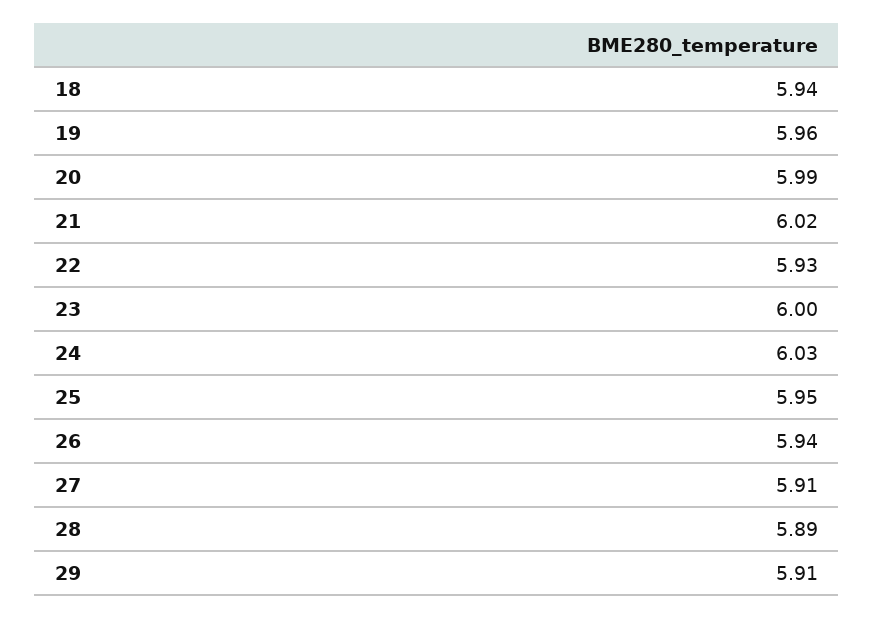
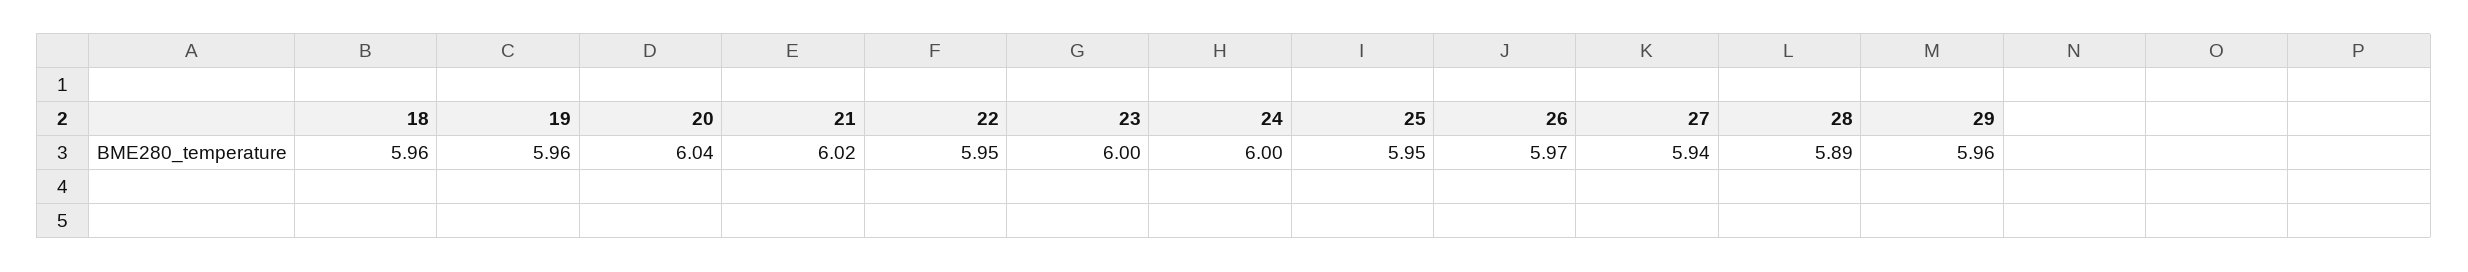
18: 5.94 -> 5.96
20: 5.99 -> 6.04
22: 5.93 -> 5.95
24: 6.03 -> 6
26: 5.94 -> 5.97
27: 5.91 -> 5.94
29: 5.91 -> 5.96

